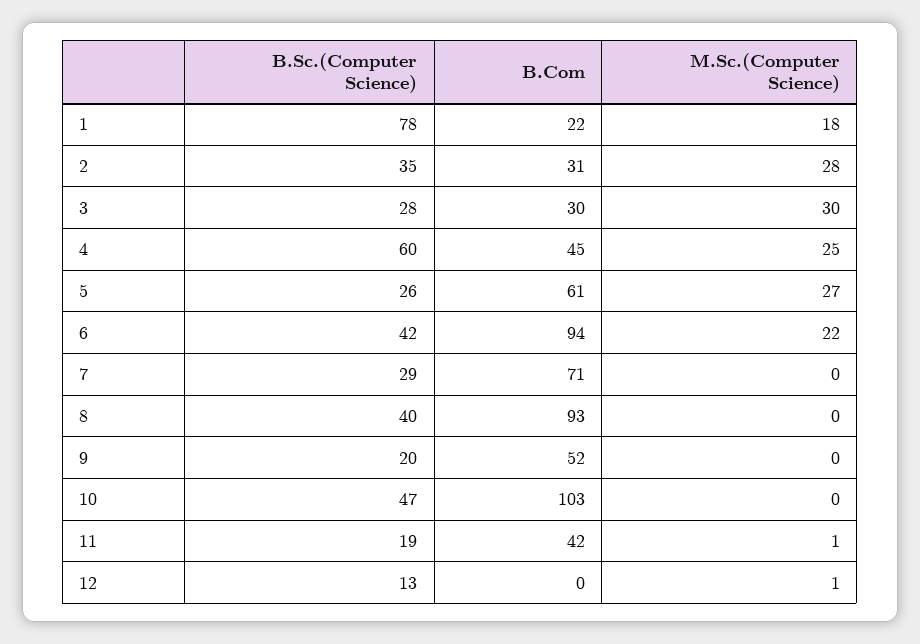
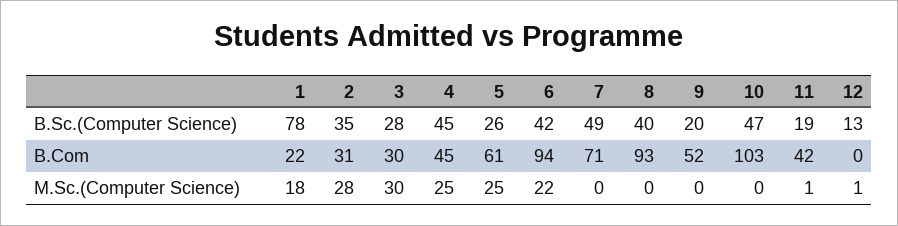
B.Sc.(Computer Science), 4: 60 -> 45
M.Sc.(Computer Science), 5: 27 -> 25
B.Sc.(Computer Science), 7: 29 -> 49

